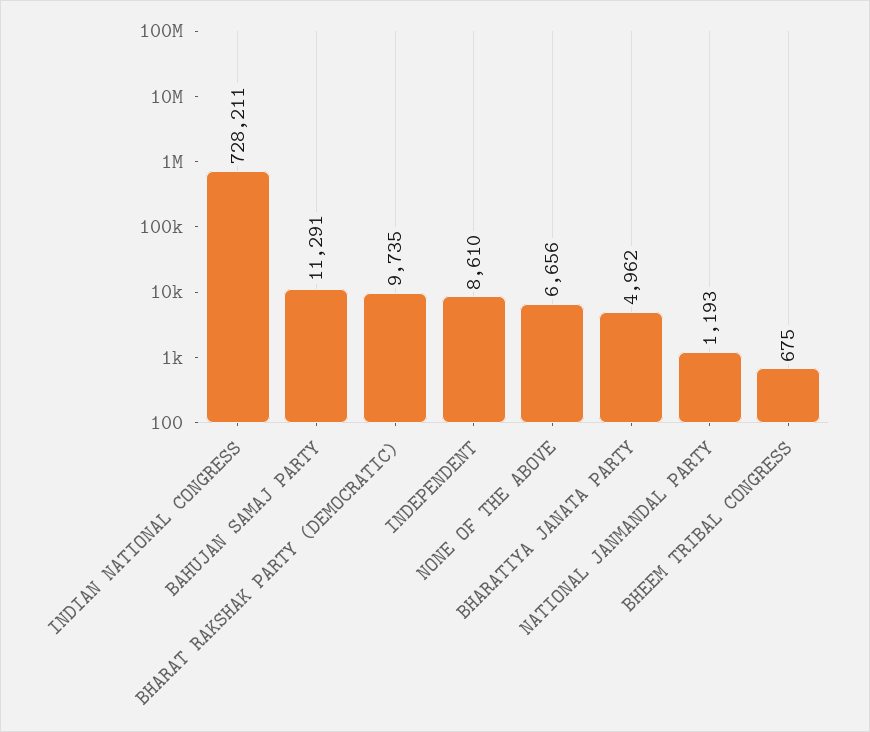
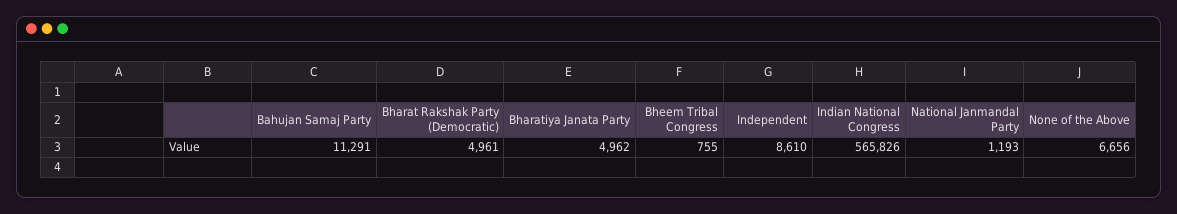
INDIAN NATIONAL CONGRESS: 728211 -> 565826
BHARAT RAKSHAK PARTY (DEMOCRATIC): 9735 -> 4961
BHEEM TRIBAL CONGRESS: 675 -> 755

